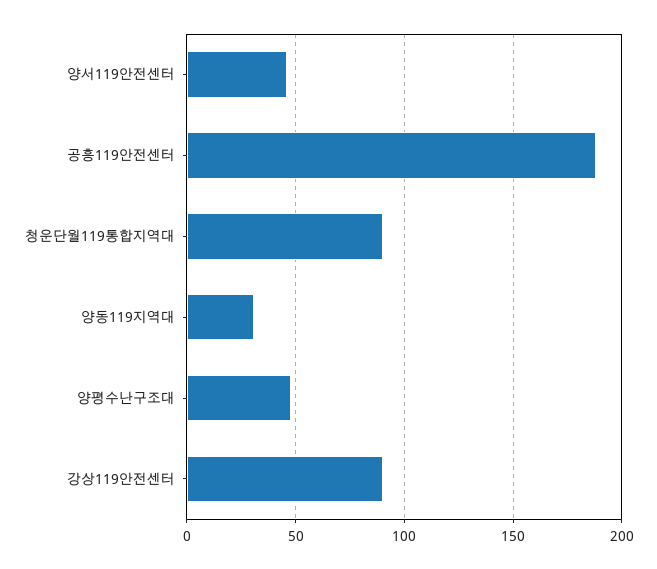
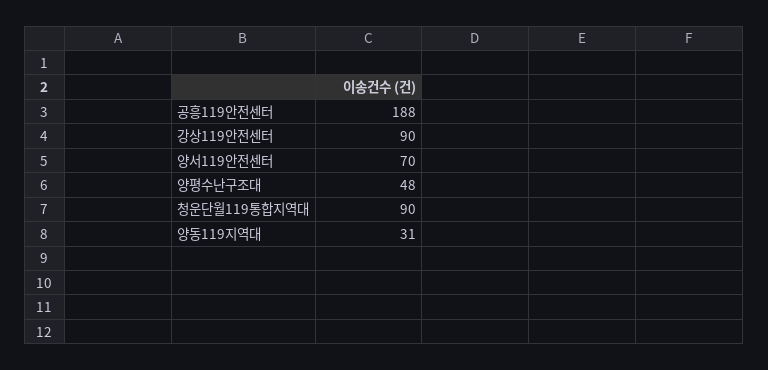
양서119안전센터: 45 -> 70

